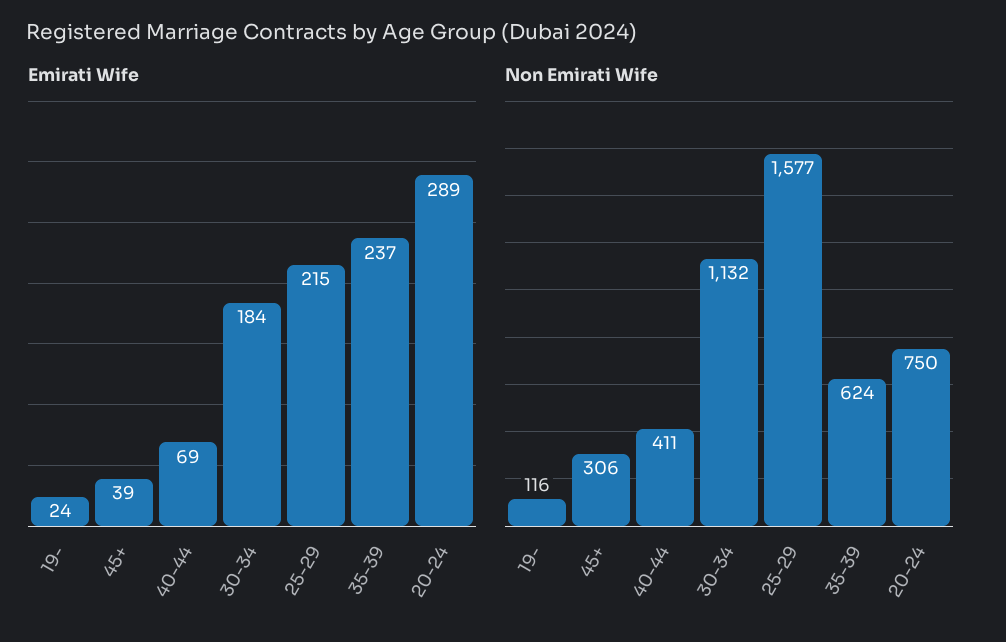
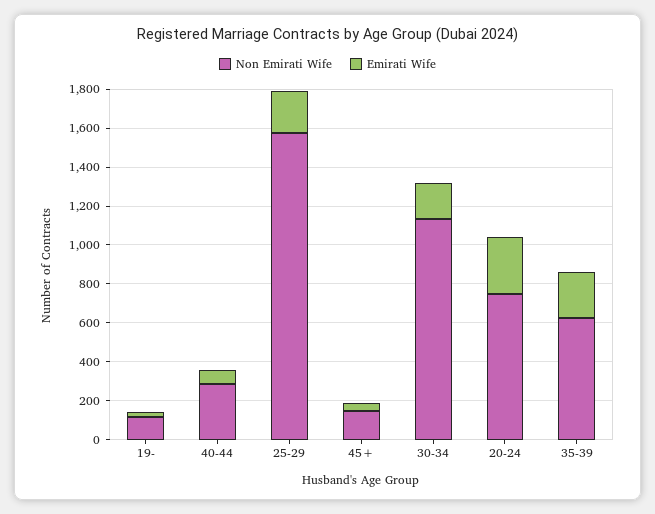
Non Emirati Wife, 45+: 306 -> 150
Non Emirati Wife, 40-44: 411 -> 300

